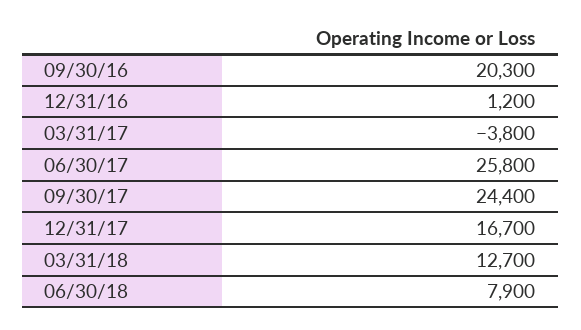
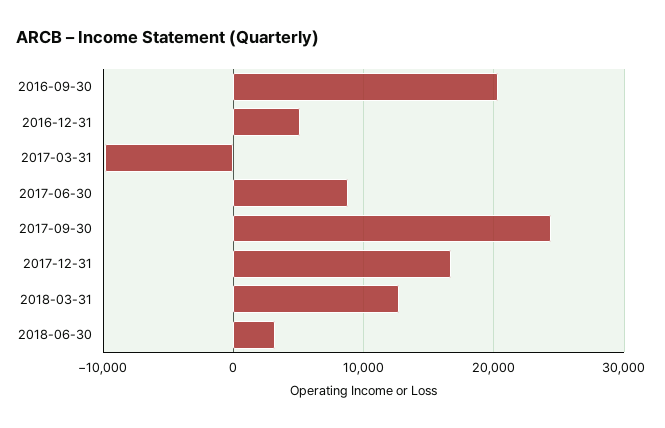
12/31/16: 1200 -> 5000
03/31/17: -3800 -> -10000
06/30/17: 25800 -> 9000
06/30/18: 7900 -> 3000

